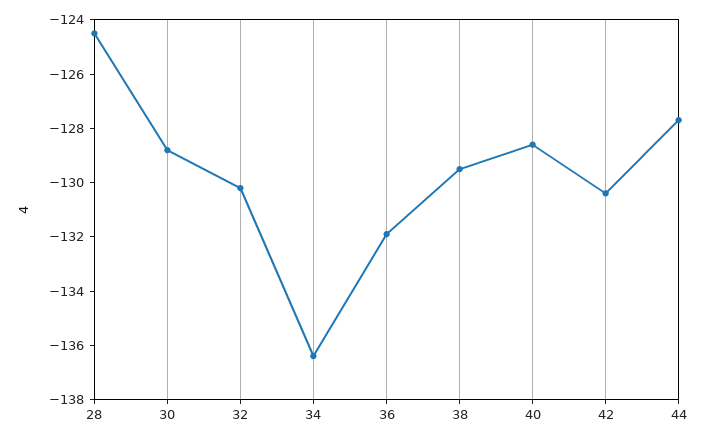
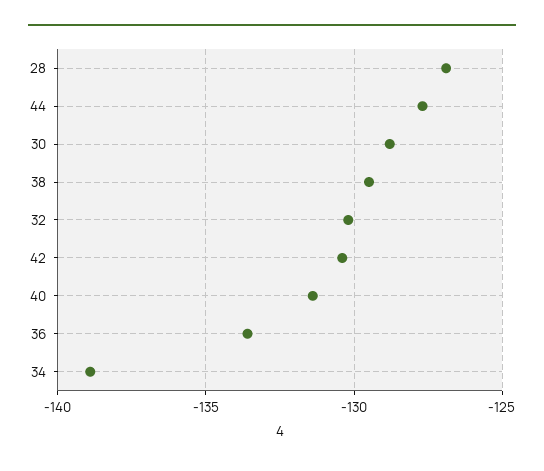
28: -124.5 -> -127
34: -136.5 -> -139
36: -132 -> -133.5
40: -128.5 -> -131.5

